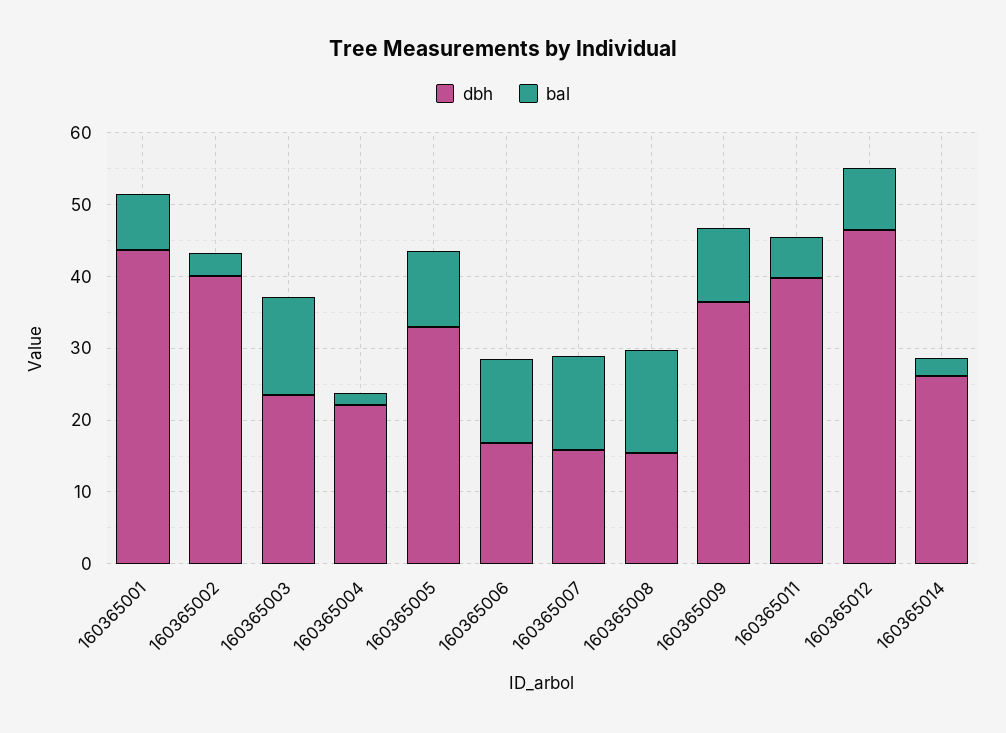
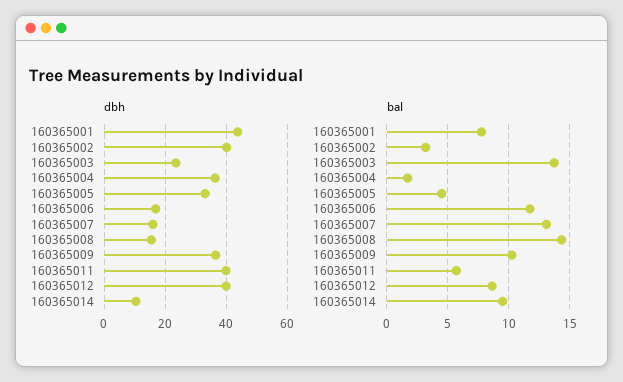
dbh, 160365004: 22 -> 36
bal, 160365005: 10 -> 4.5
dbh, 160365012: 46 -> 40
dbh, 160365014: 26 -> 10
bal, 160365014: 2 -> 9.5

